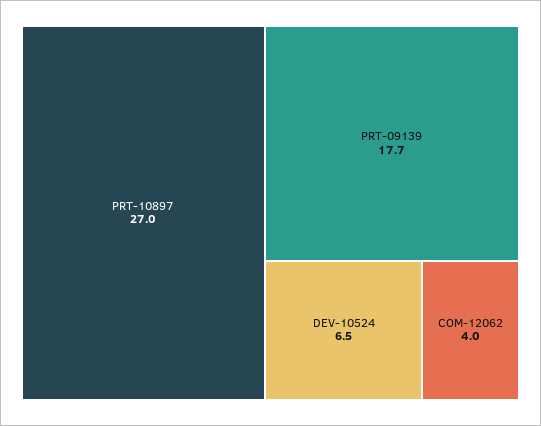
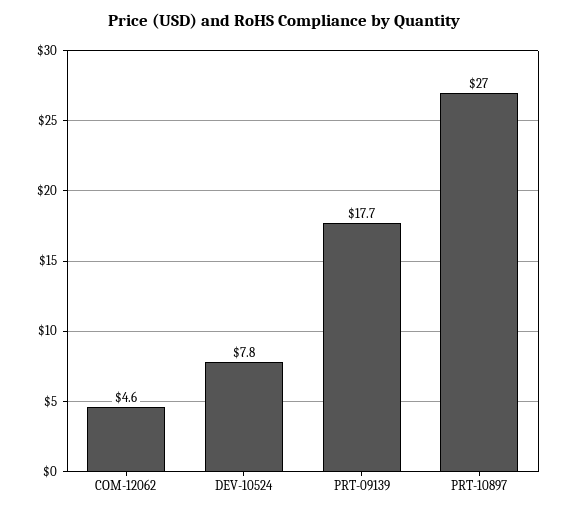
DEV-10524: 6.5 -> 7.8
COM-12062: 4 -> 4.6

